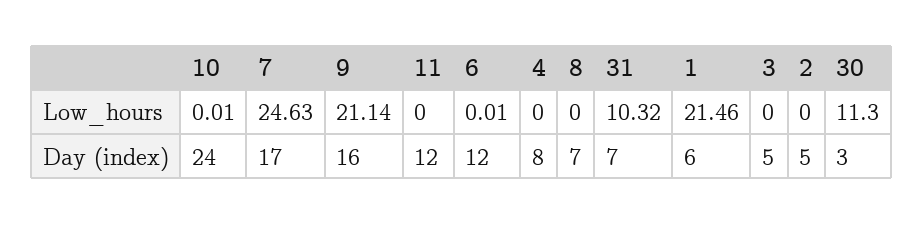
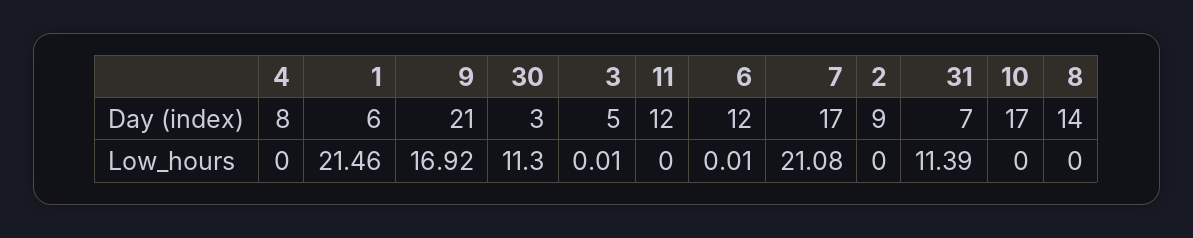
10, Low_hours: 0.01 -> 0
7, Low_hours: 24.63 -> 21.08
9, Low_hours: 21.14 -> 16.92
31, Low_hours: 10.32 -> 11.39
3, Low_hours: 0 -> 0.01
10, Day (index): 24 -> 17
9, Day (index): 16 -> 21
8, Day (index): 7 -> 14
2, Day (index): 5 -> 9

